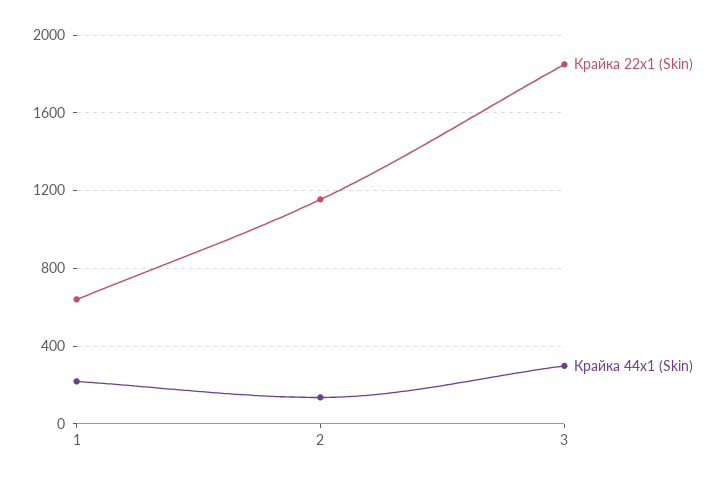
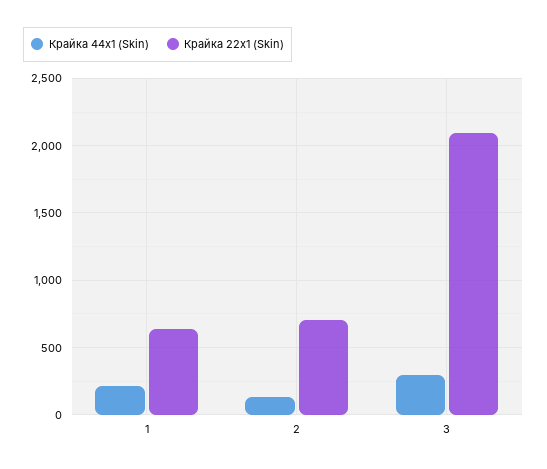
Крайка 22x1 (Skin), 2: 1150 -> 700
Крайка 22x1 (Skin), 3: 1850 -> 2100

